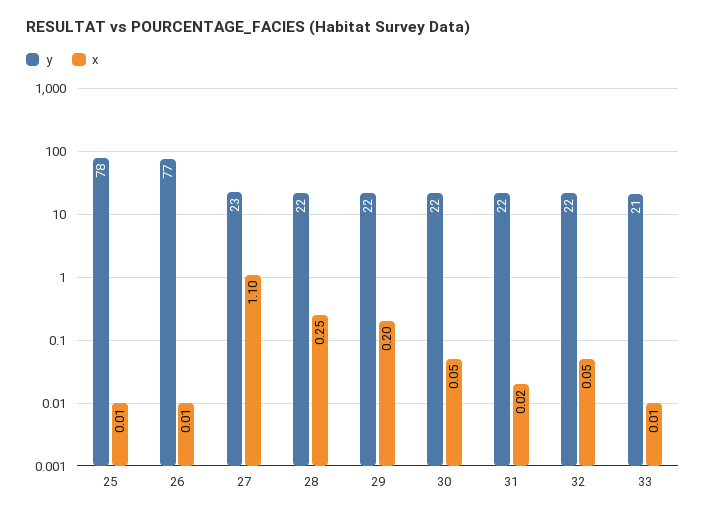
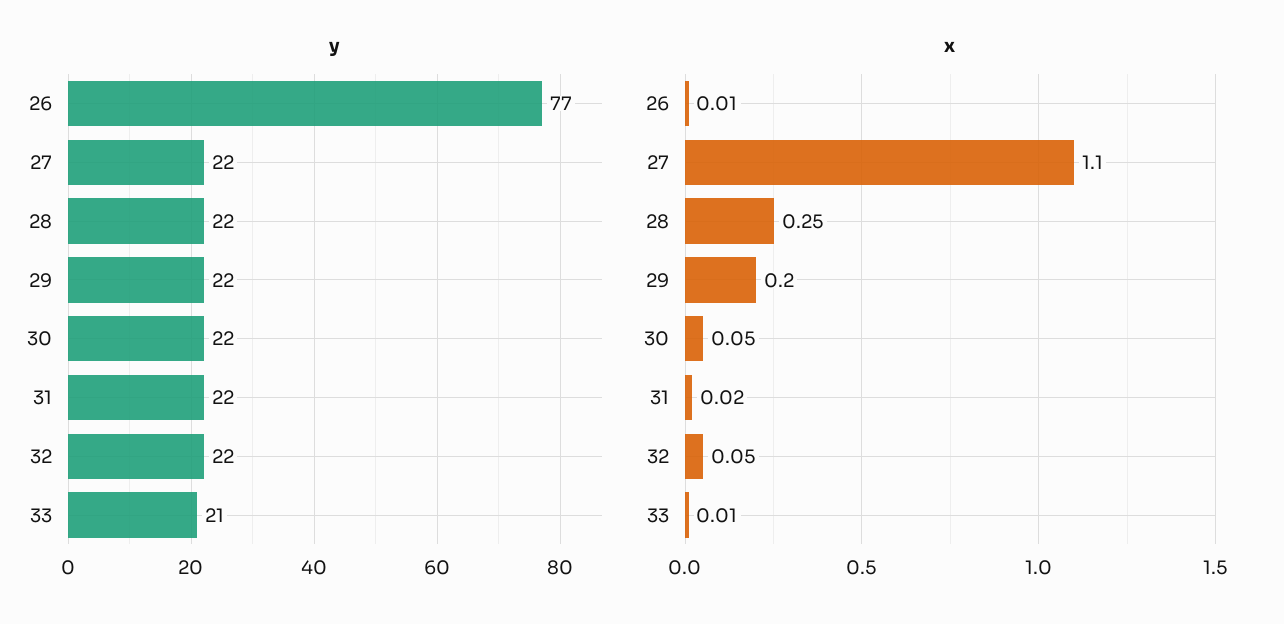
y, 25: 78 -> none
x, 25: 0.01 -> none
y, 27: 23 -> 22

